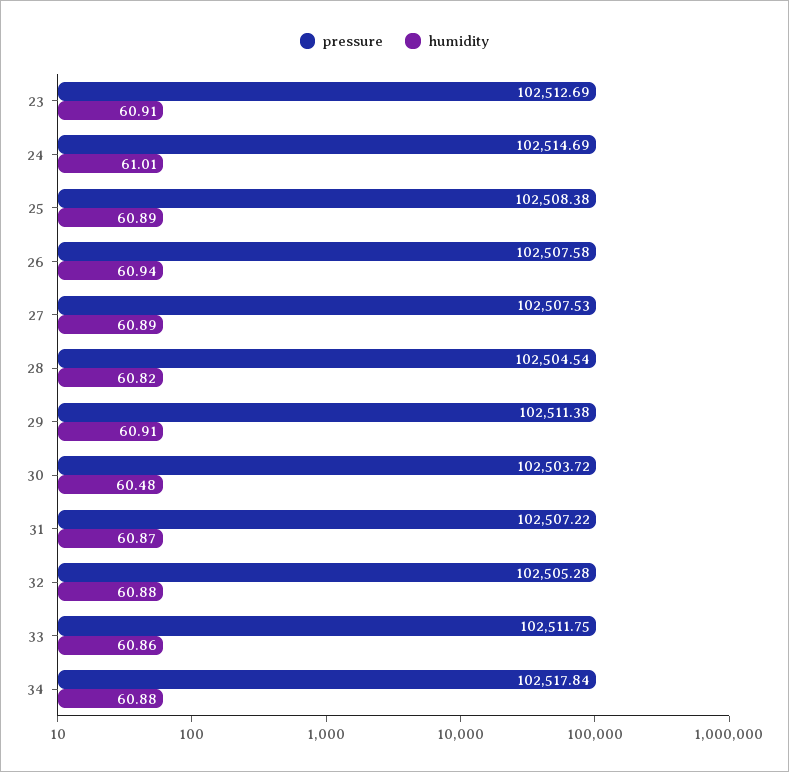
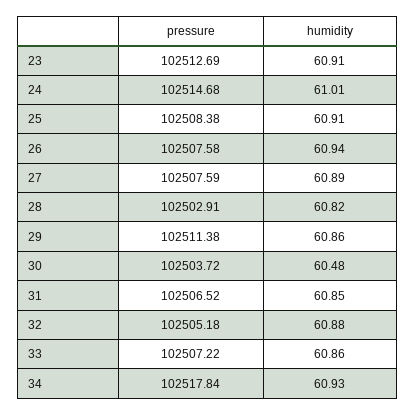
pressure, 24: 102514.69 -> 102514.68
humidity, 25: 60.89 -> 60.91
pressure, 27: 102507.53 -> 102507.59
pressure, 28: 102504.54 -> 102502.91
humidity, 29: 60.91 -> 60.86
pressure, 31: 102507.22 -> 102506.52
humidity, 31: 60.87 -> 60.85
pressure, 32: 102505.28 -> 102505.18
pressure, 33: 102511.75 -> 102507.22
humidity, 34: 60.88 -> 60.93

